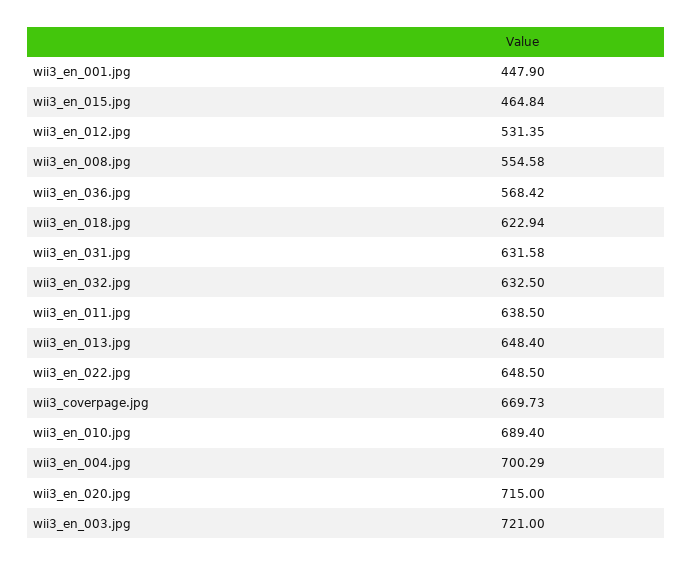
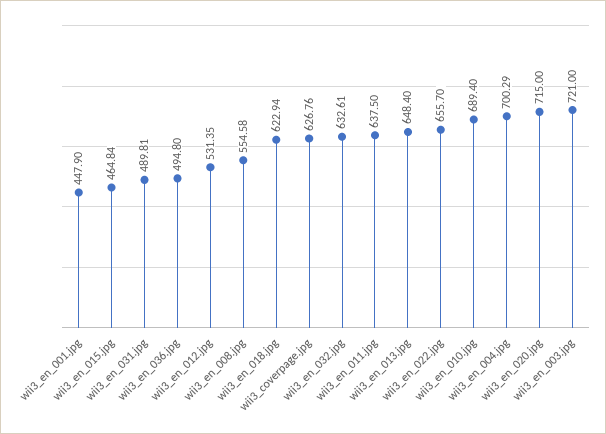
wii3_en_036.jpg: 568.42 -> 494.8
wii3_en_031.jpg: 631.58 -> 489.81
wii3_en_032.jpg: 632.5 -> 632.61
wii3_en_011.jpg: 638.5 -> 637.5
wii3_en_022.jpg: 648.5 -> 655.7
wii3_coverpage.jpg: 669.73 -> 626.76

